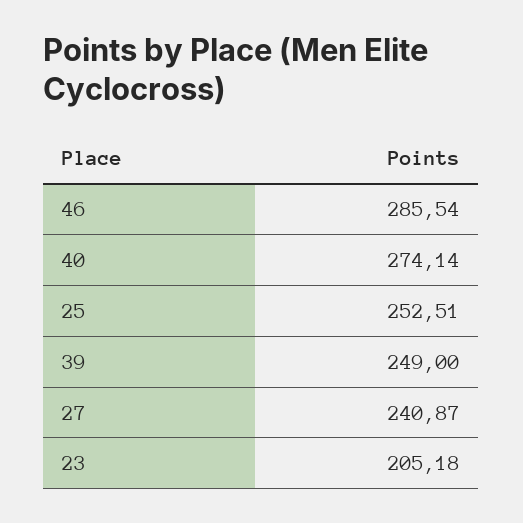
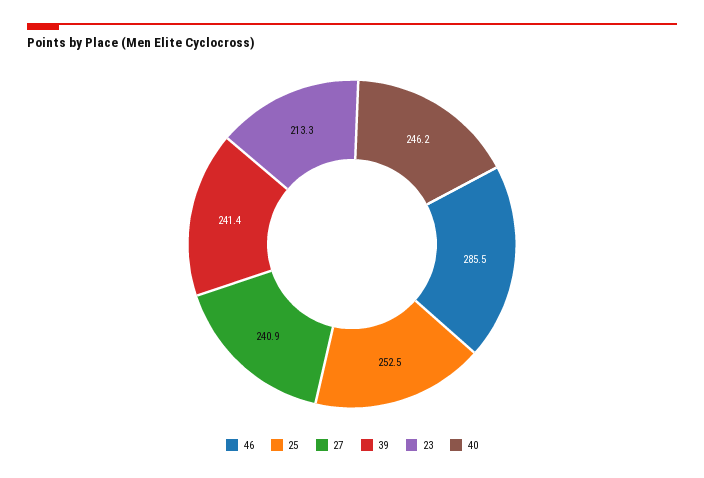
40: 274.14 -> 246.2
39: 249 -> 241.4
23: 205.18 -> 213.3

